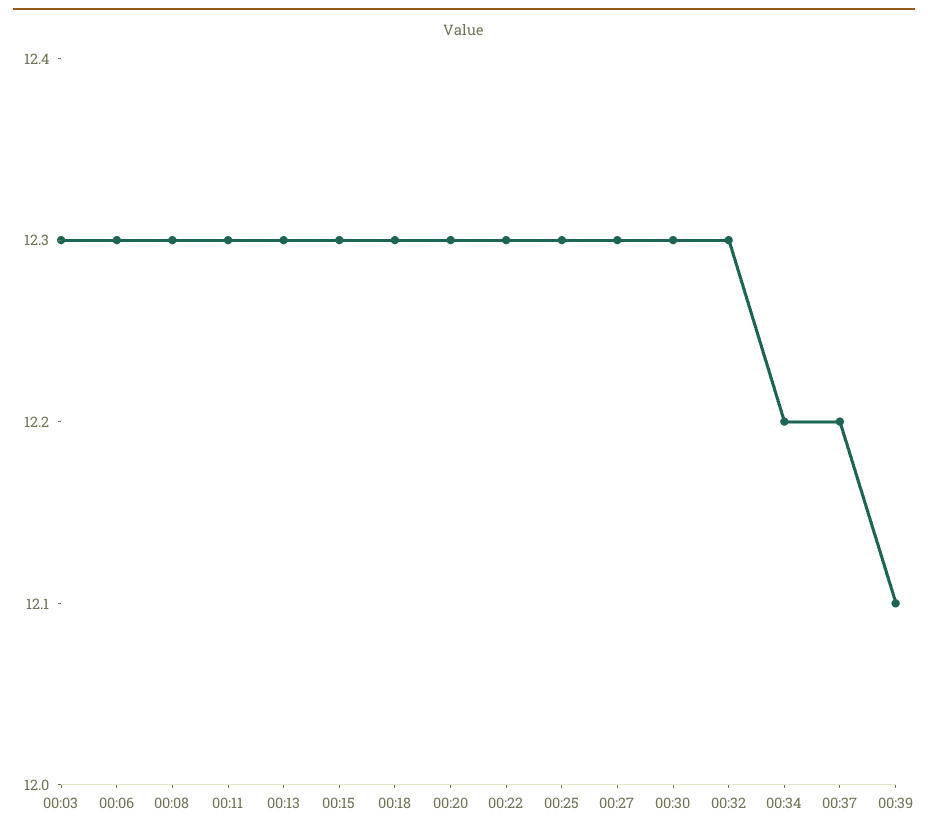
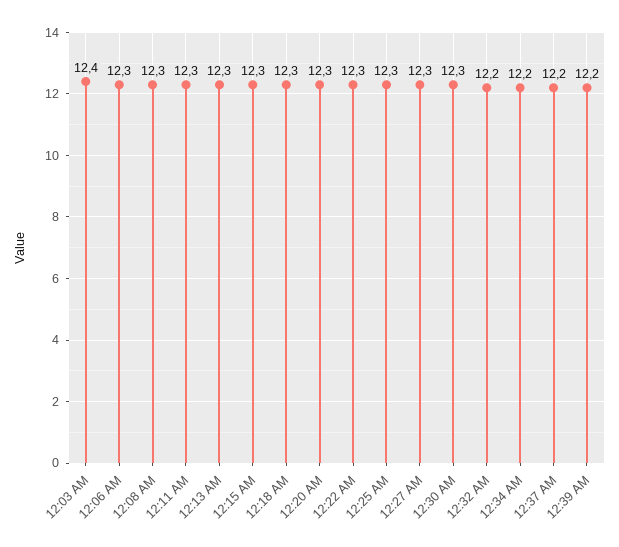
00:03: 12.3 -> 12.4
00:32: 12.3 -> 12.2
00:39: 12.1 -> 12.2

